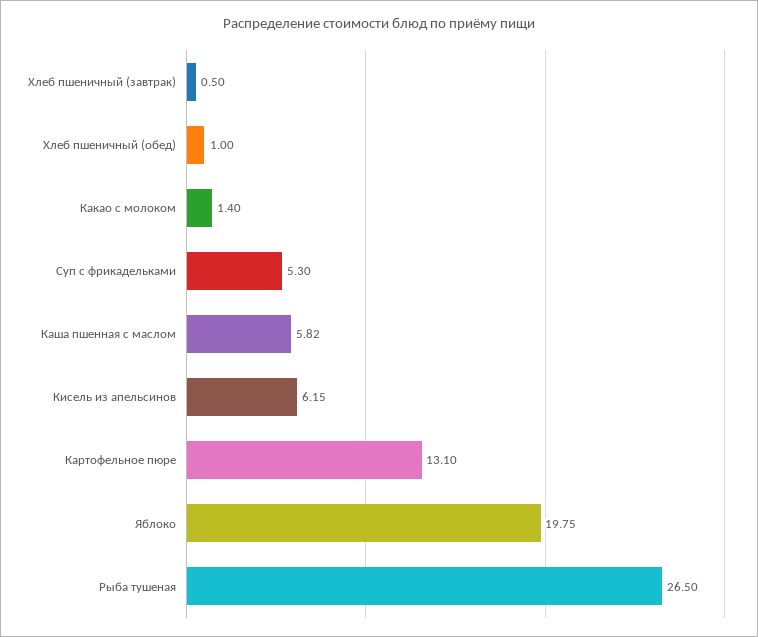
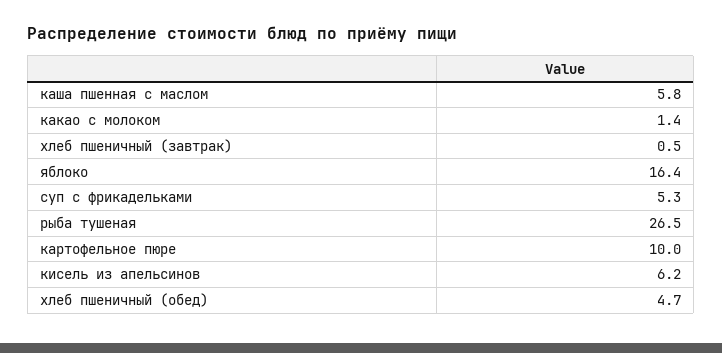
Хлеб пшеничный (обед): 1 -> 4.7
Картофельное пюре: 13.1 -> 10
Яблоко: 19.75 -> 16.4

